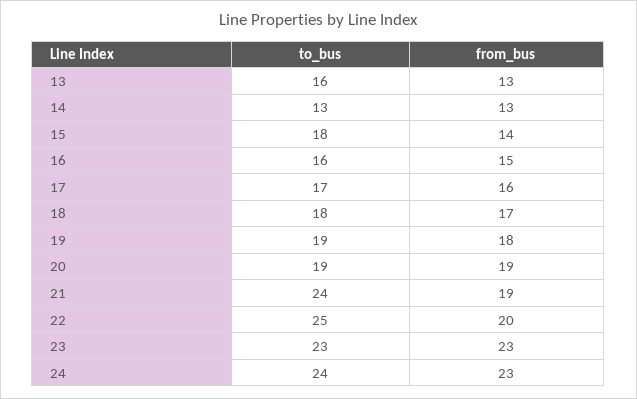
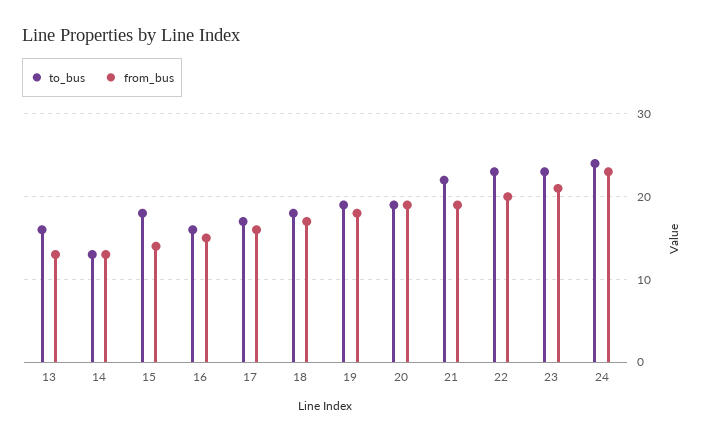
to_bus, 21: 24 -> 22
to_bus, 22: 25 -> 23
from_bus, 23: 23 -> 21

